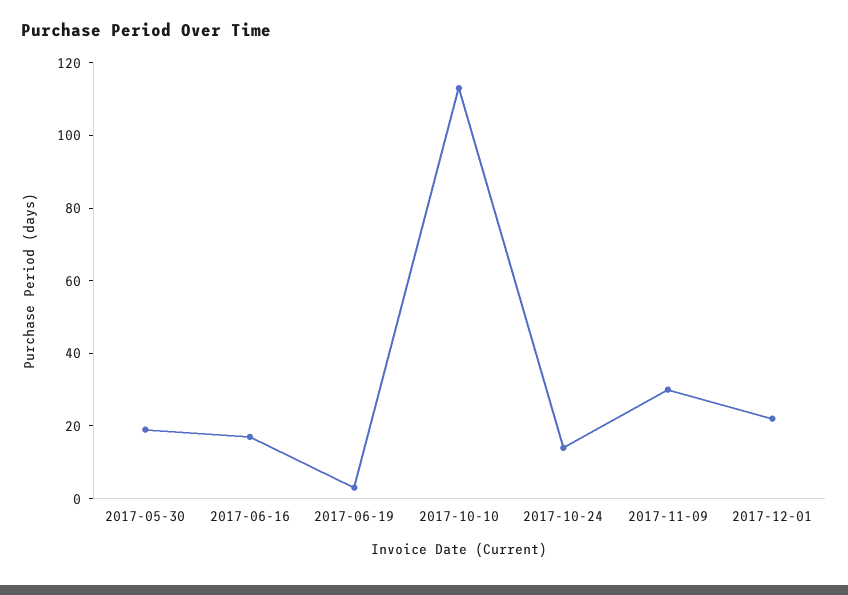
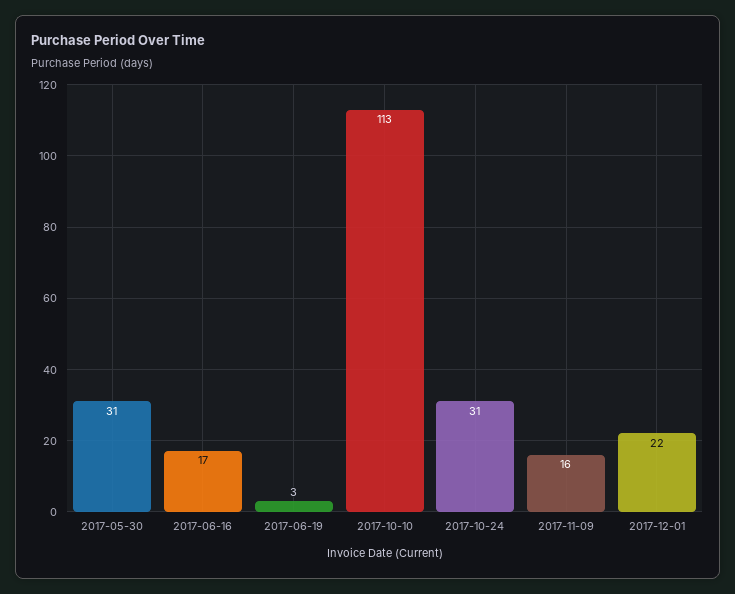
2017-05-30: 20 -> 31
2017-10-24: 15 -> 31
2017-11-09: 30 -> 16

